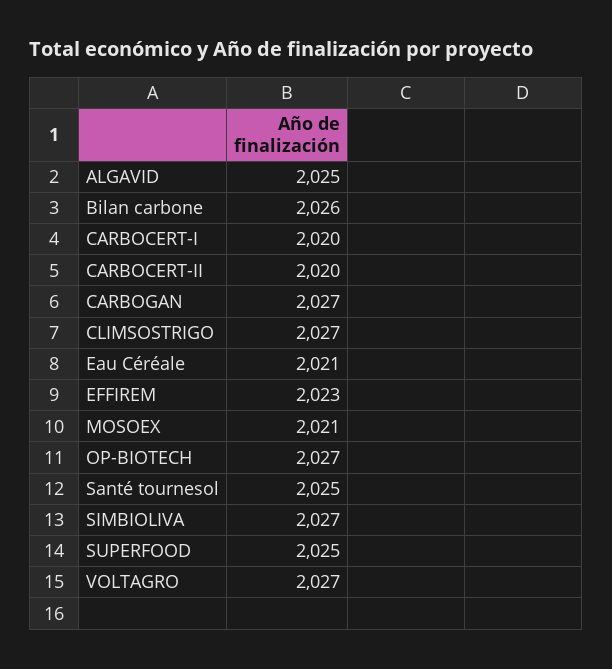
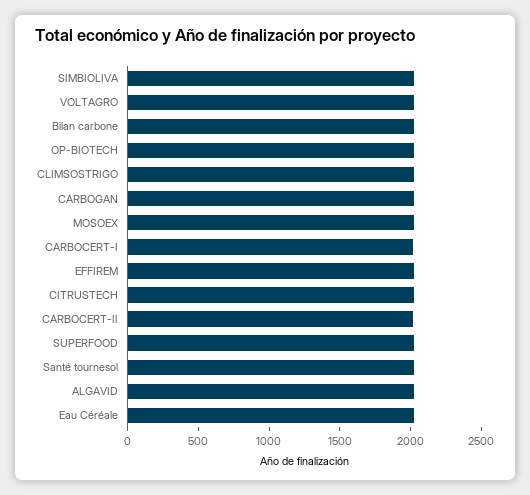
CITRUSTECH: none -> 2000

